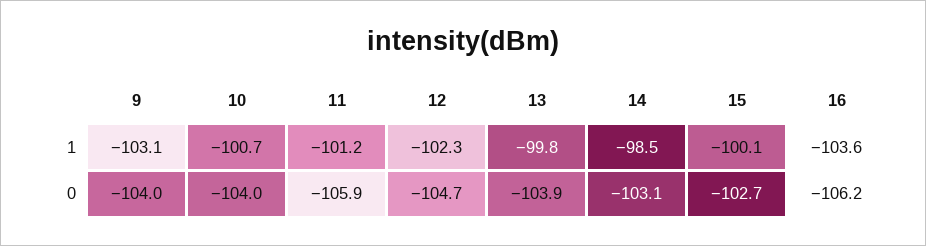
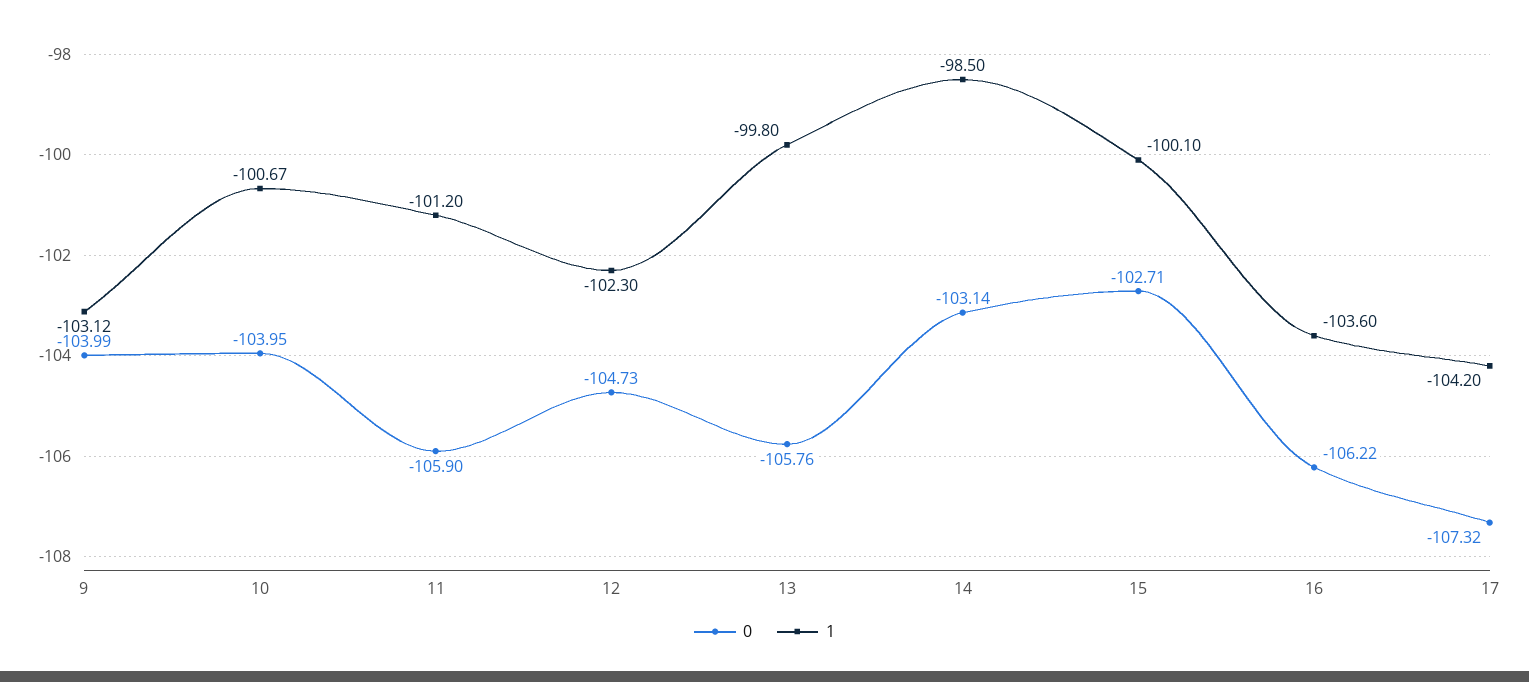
0, 13: -103.9 -> -105.76
0, 17: none -> -107.32
1, 17: none -> -104.2

